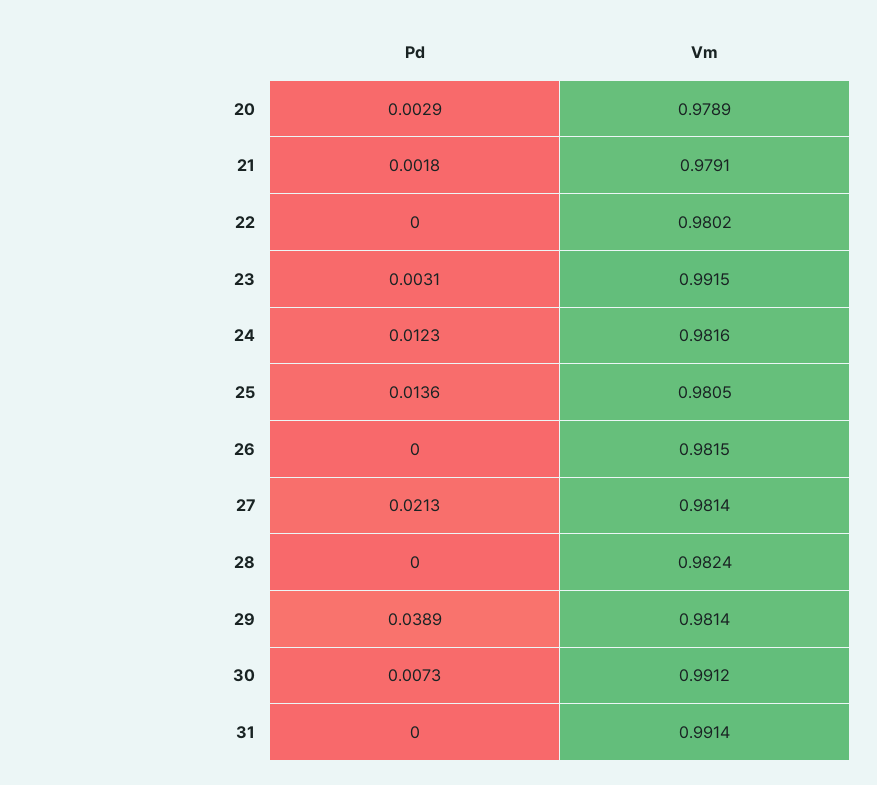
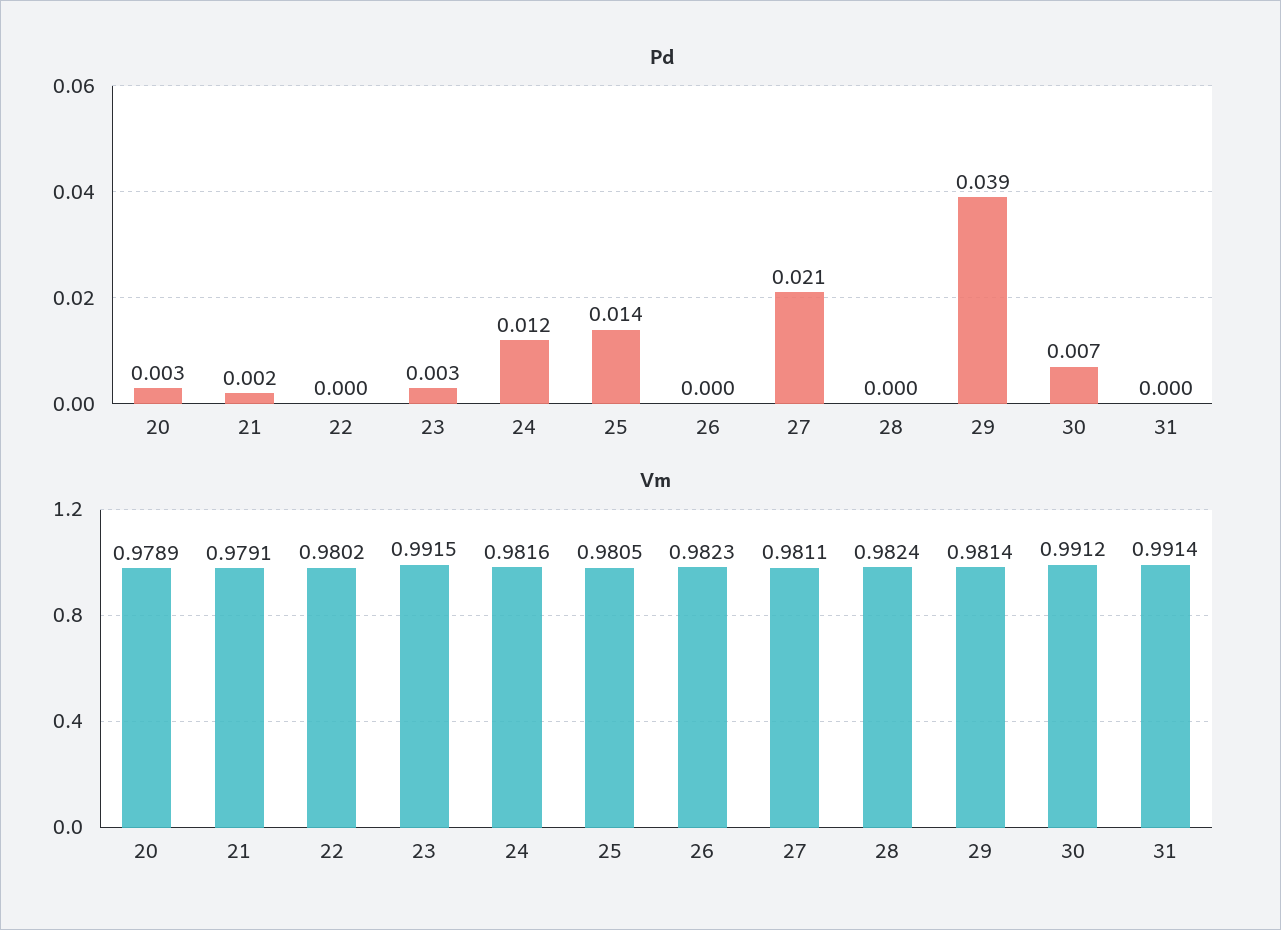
Vm, 26: 0.9815 -> 0.9823
Vm, 27: 0.9814 -> 0.9811

